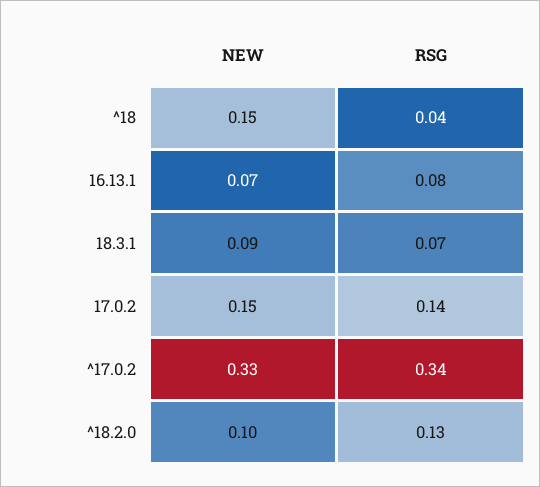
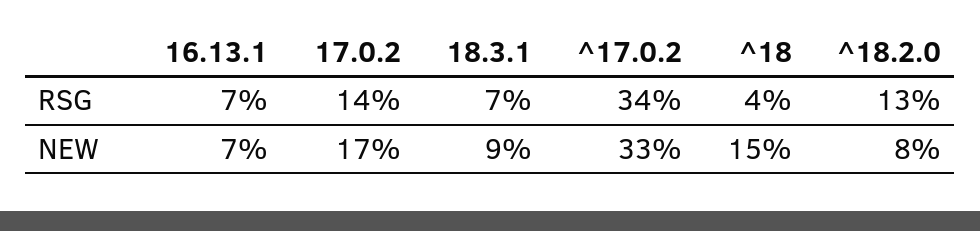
RSG, 16.13.1: 0.08 -> 0.07
NEW, 17.0.2: 0.15 -> 0.17
NEW, ^18.2.0: 0.1 -> 0.08

